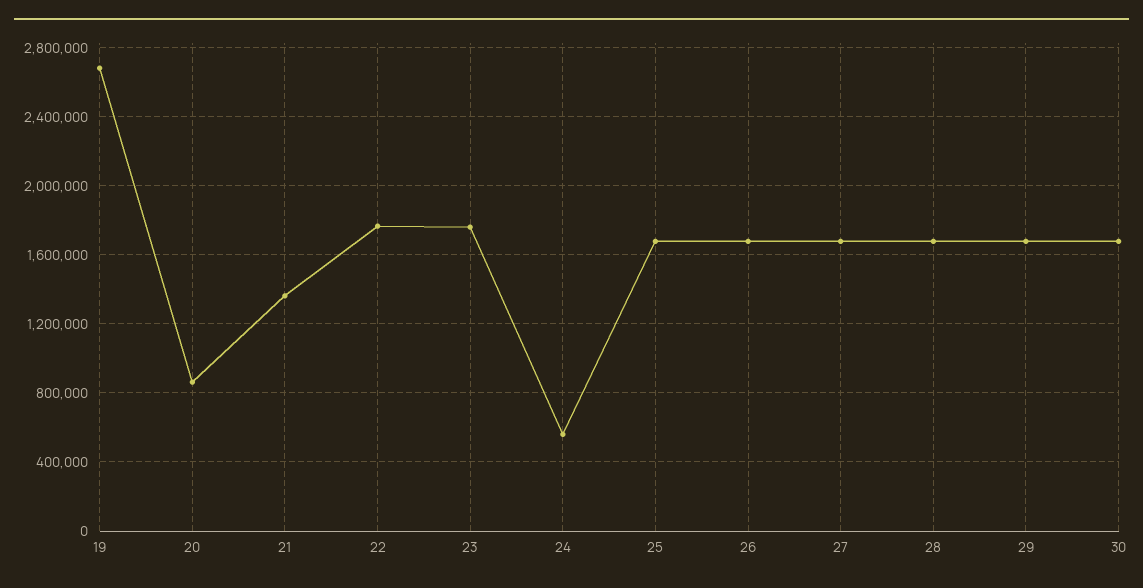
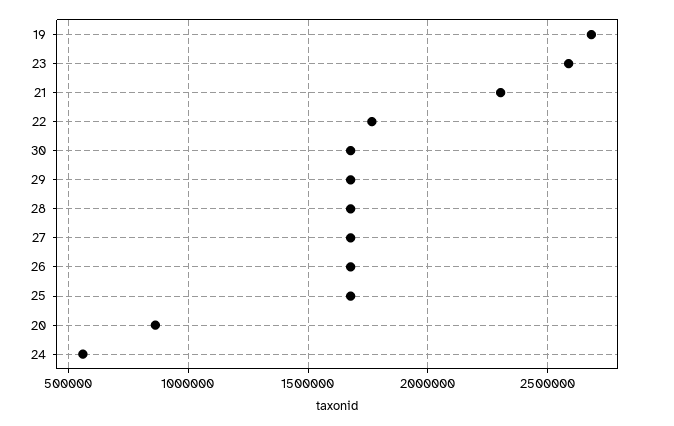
21: 1350000 -> 2300000
23: 1750000 -> 2600000

